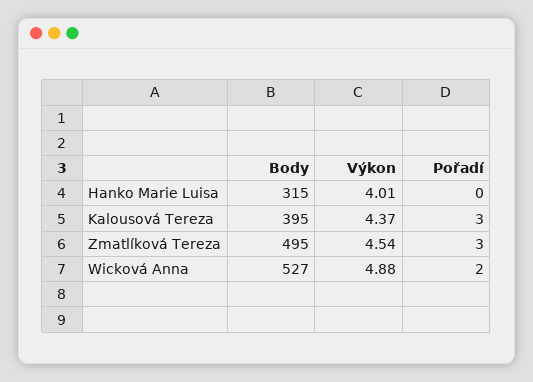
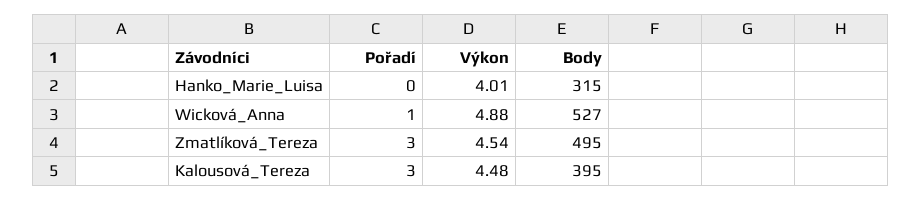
Výkon, Kalousová Tereza: 4.37 -> 4.48
Pořadí, Wicková Anna: 2 -> 1

